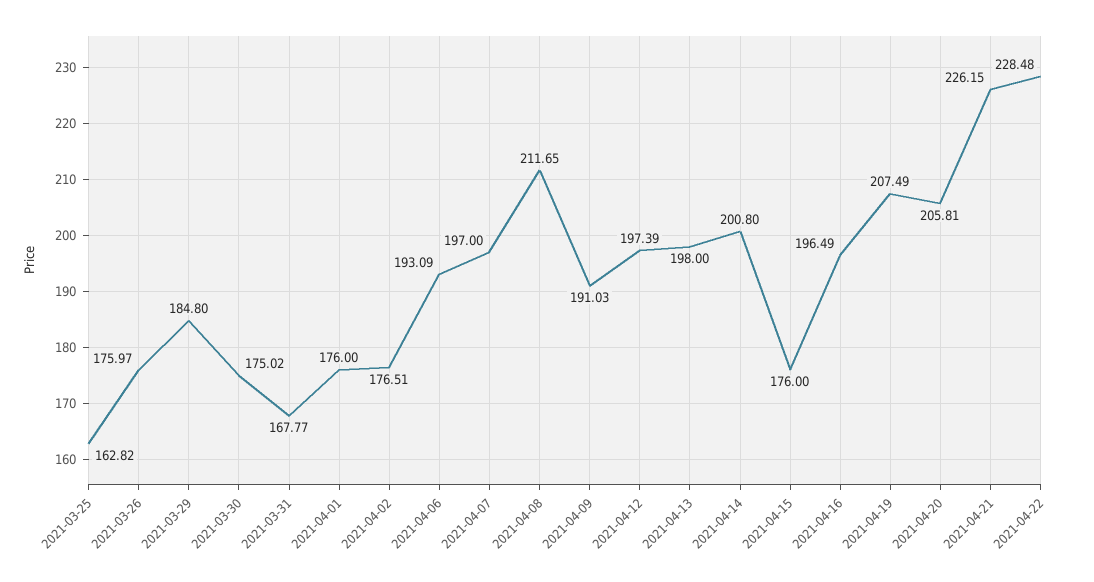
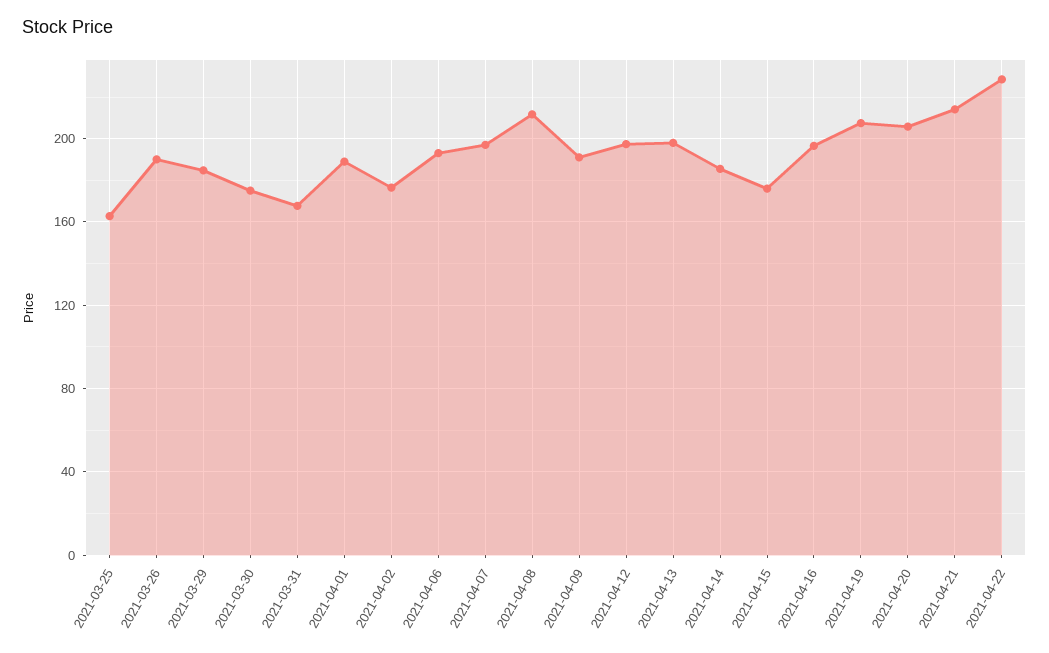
2021-03-26: 175.97 -> 190
2021-04-01: 176 -> 190
2021-04-14: 200.8 -> 185
2021-04-21: 226.15 -> 215

